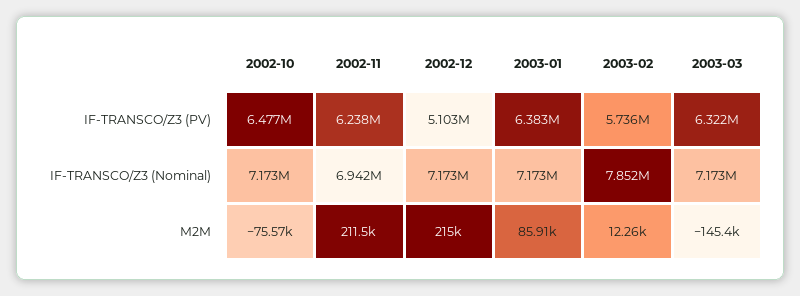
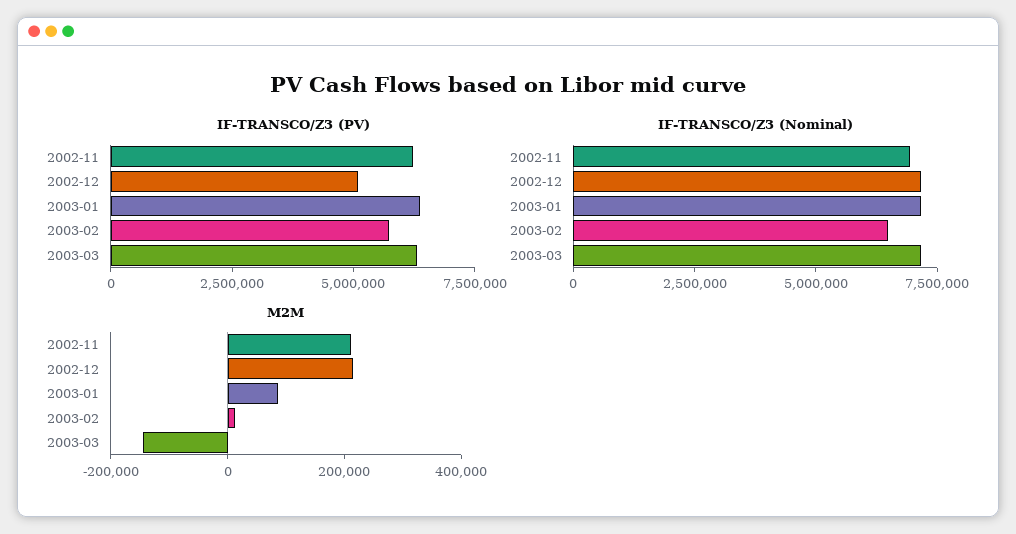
IF-TRANSCO/Z3 (PV), 2002-10: 6477000 -> none
IF-TRANSCO/Z3 (Nominal), 2002-10: 7173000 -> none
IF-TRANSCO/Z3 (Nominal), 2003-02: 7852000 -> 6500000
M2M, 2002-10: -75570 -> none

